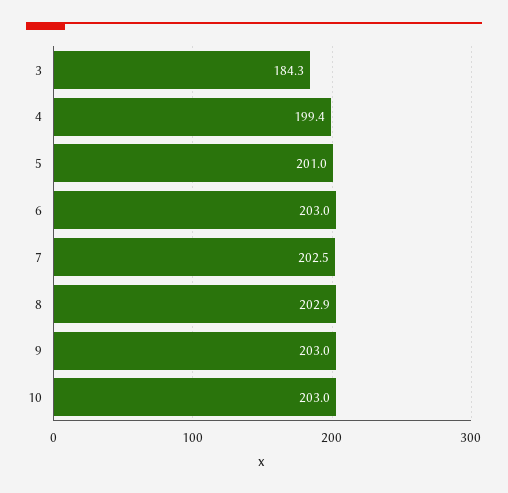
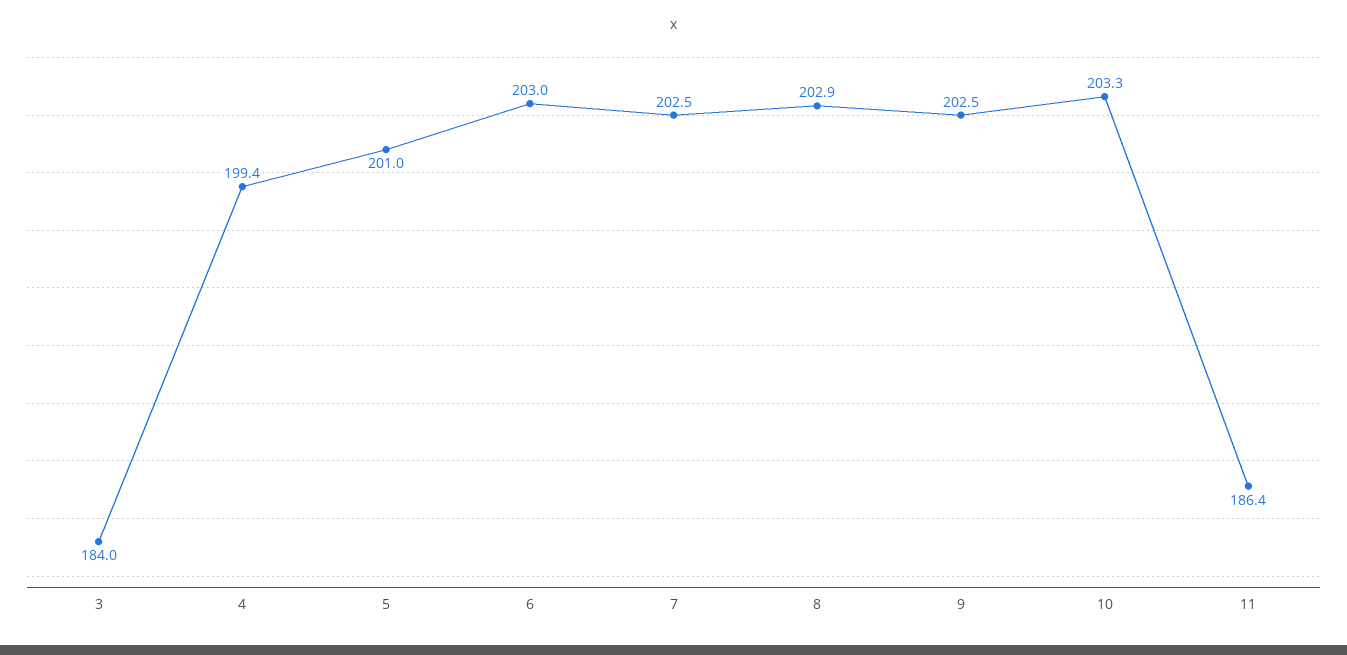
3: 184.3 -> 184
9: 203 -> 202.5
10: 203 -> 203.3
11: none -> 186.4

